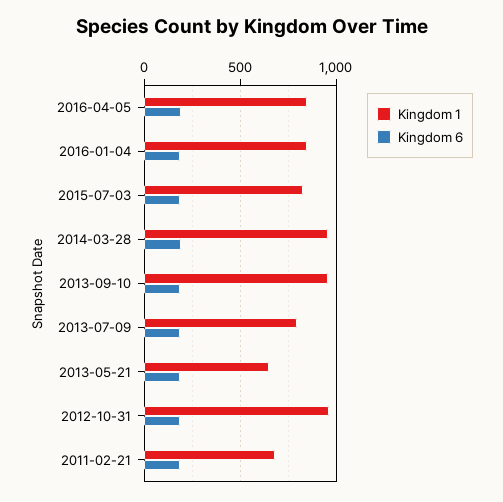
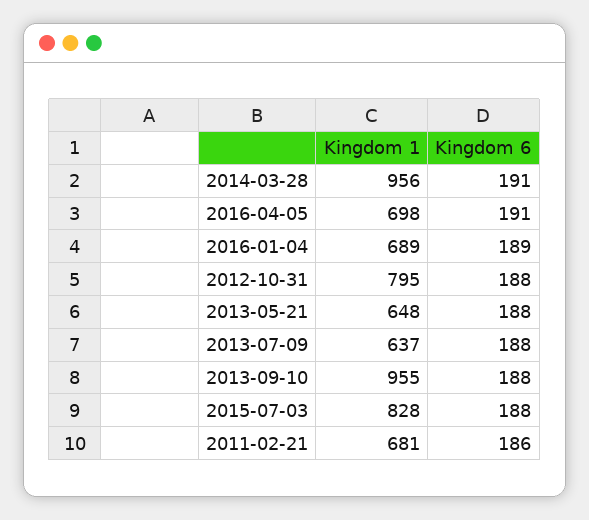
Kingdom 1, 2016-04-05: 850 -> 698
Kingdom 1, 2016-01-04: 850 -> 689
Kingdom 1, 2013-07-09: 800 -> 637
Kingdom 1, 2012-10-31: 950 -> 795

